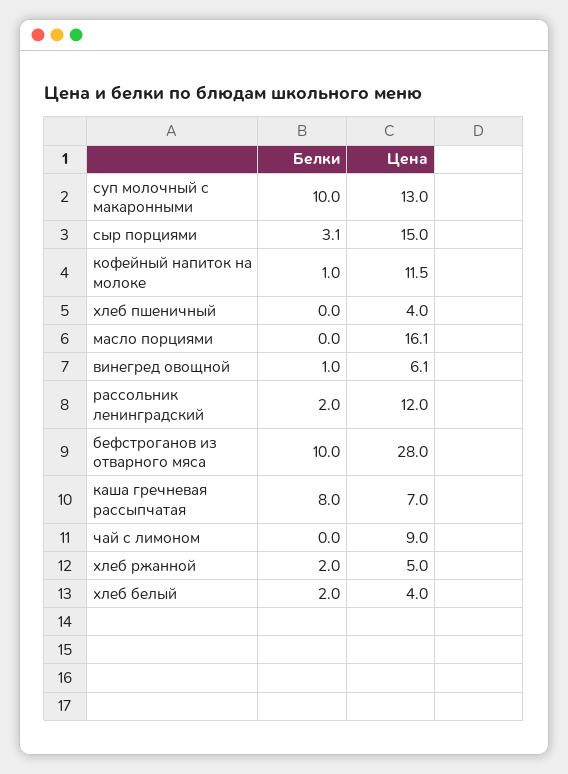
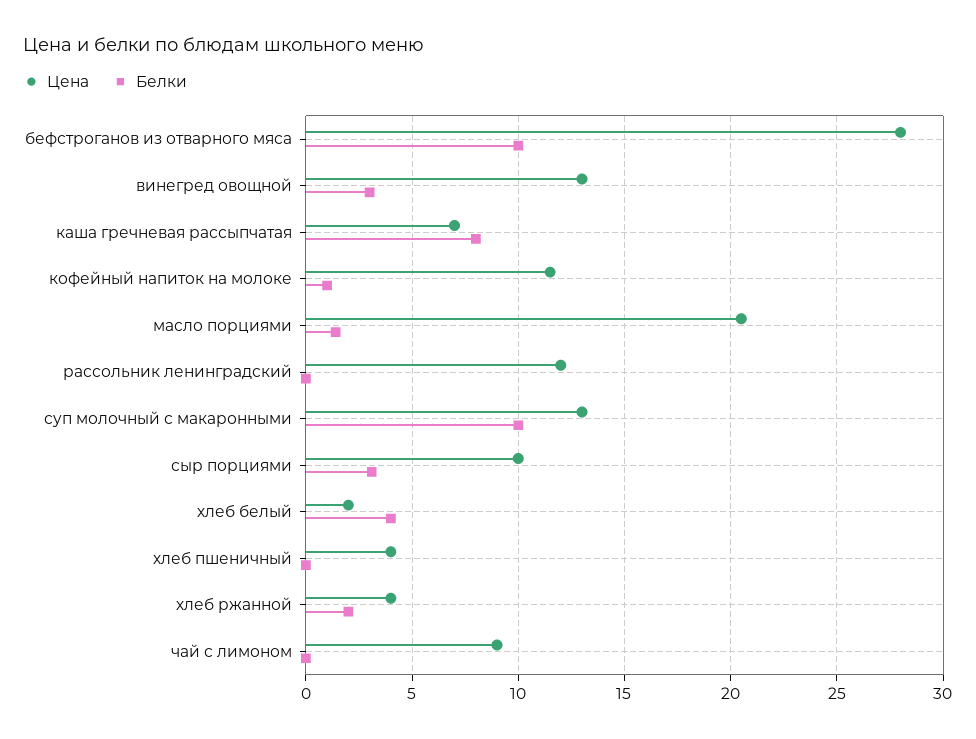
Цена, сыр порциями: 15 -> 10
Белки, масло порциями: 0 -> 1.5
Цена, масло порциями: 16.1 -> 20.5
Белки, винегред овощной: 1 -> 3
Цена, винегред овощной: 6.1 -> 13
Белки, рассольник ленинградский: 2 -> 0
Цена, хлеб ржанной: 5 -> 4
Белки, хлеб белый: 2 -> 4
Цена, хлеб белый: 4 -> 2

